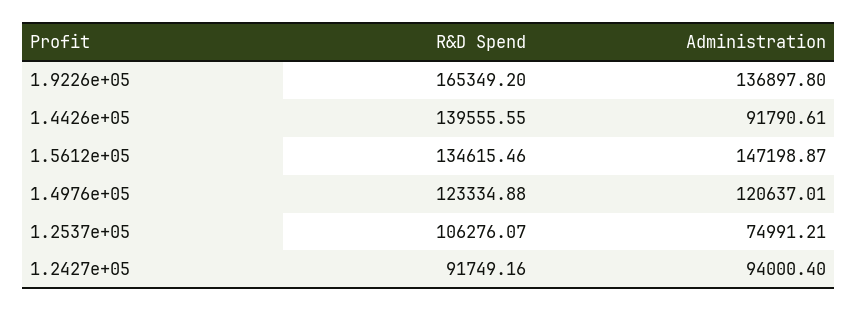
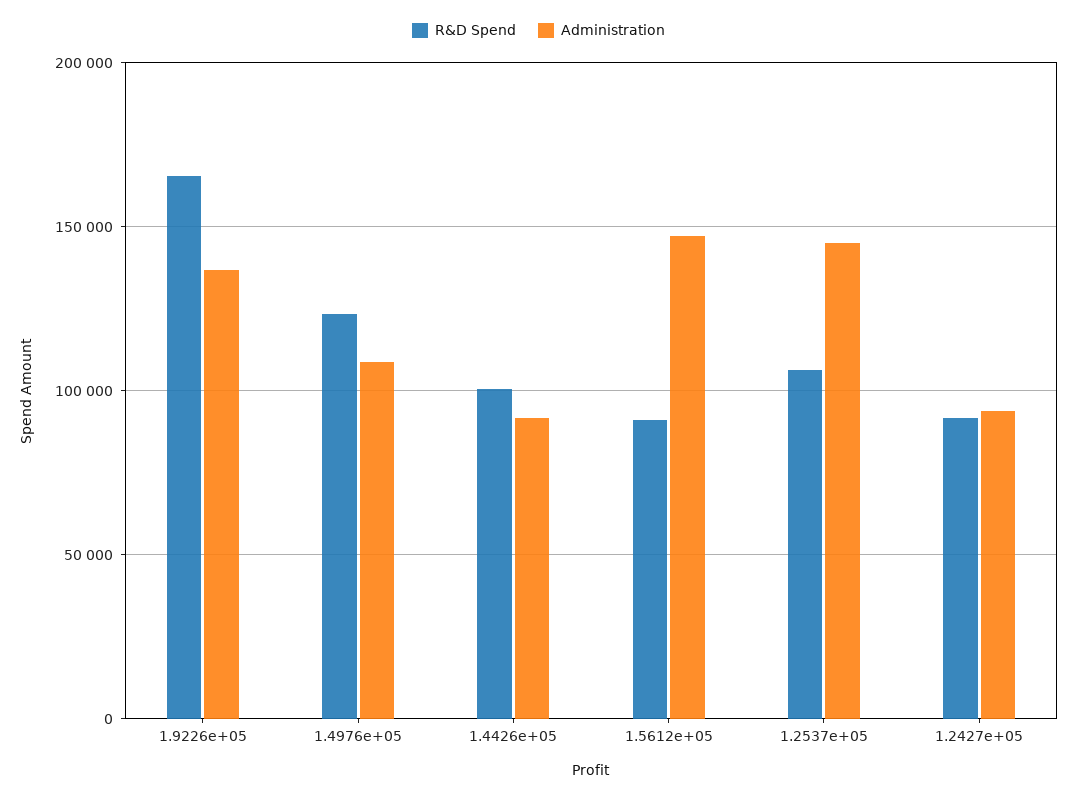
R&D Spend, 1.4426e+05: 139555.55 -> 100000
R&D Spend, 1.5612e+05: 134615.46 -> 90000
Administration, 1.4976e+05: 120637.01 -> 110000
Administration, 1.2537e+05: 74991.21 -> 145000

